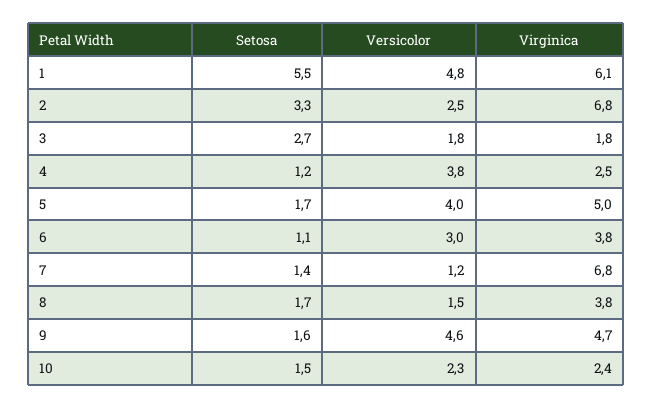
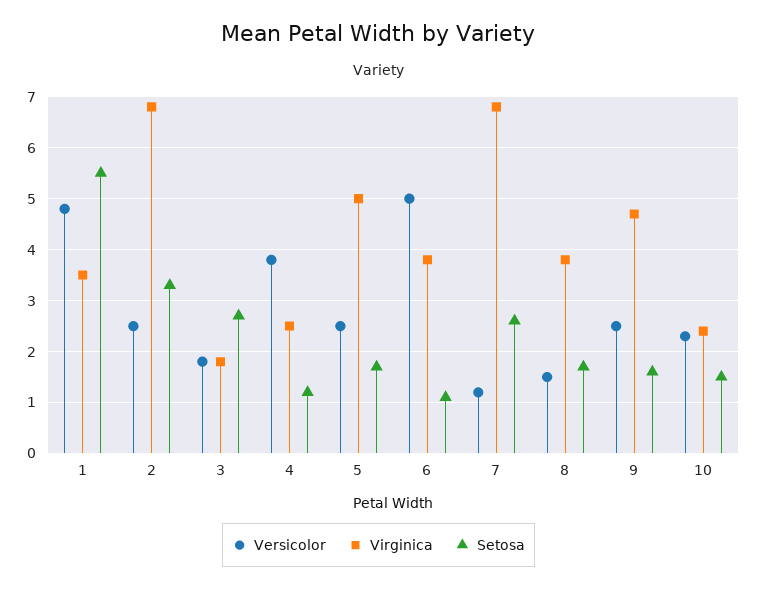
Virginica, 1: 6.1 -> 3.5
Versicolor, 5: 4 -> 2.5
Versicolor, 6: 3 -> 5
Setosa, 7: 1.4 -> 2.5
Versicolor, 9: 4.6 -> 2.5

